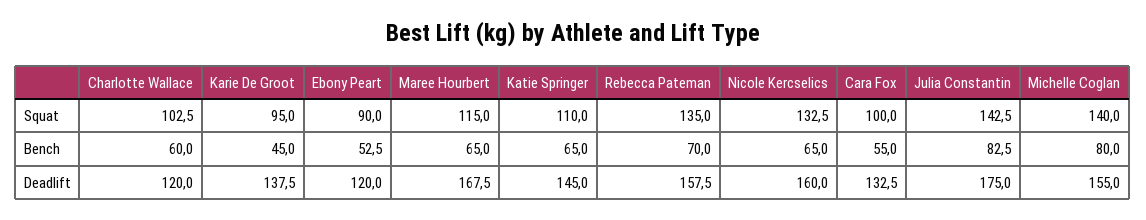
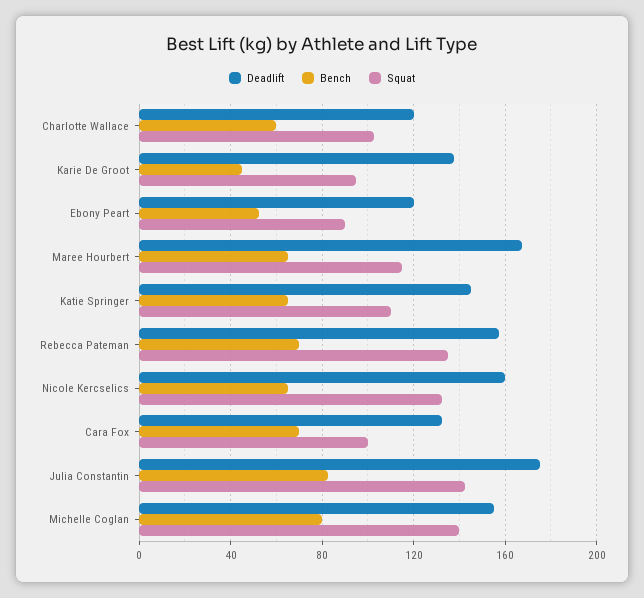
Bench, Cara Fox: 55 -> 70

